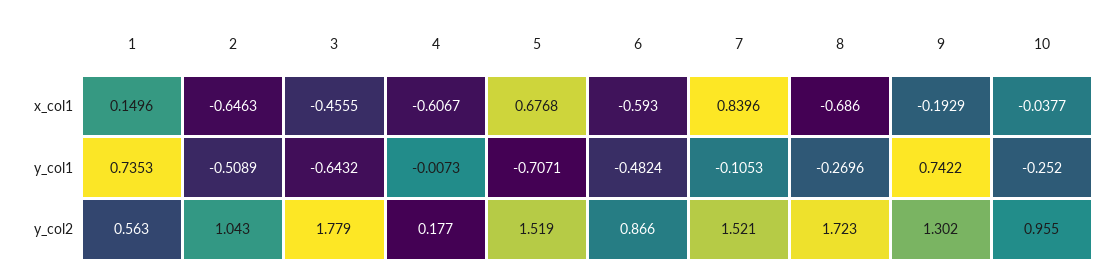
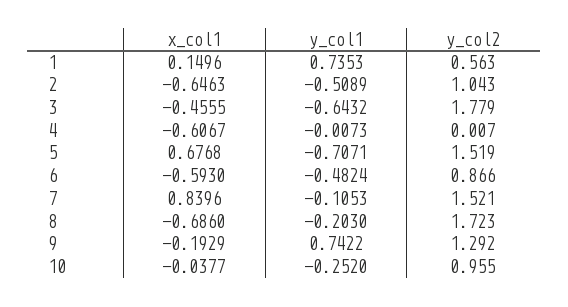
8, y_col1: -0.2696 -> -0.203
4, y_col2: 0.177 -> 0.007
9, y_col2: 1.302 -> 1.292

